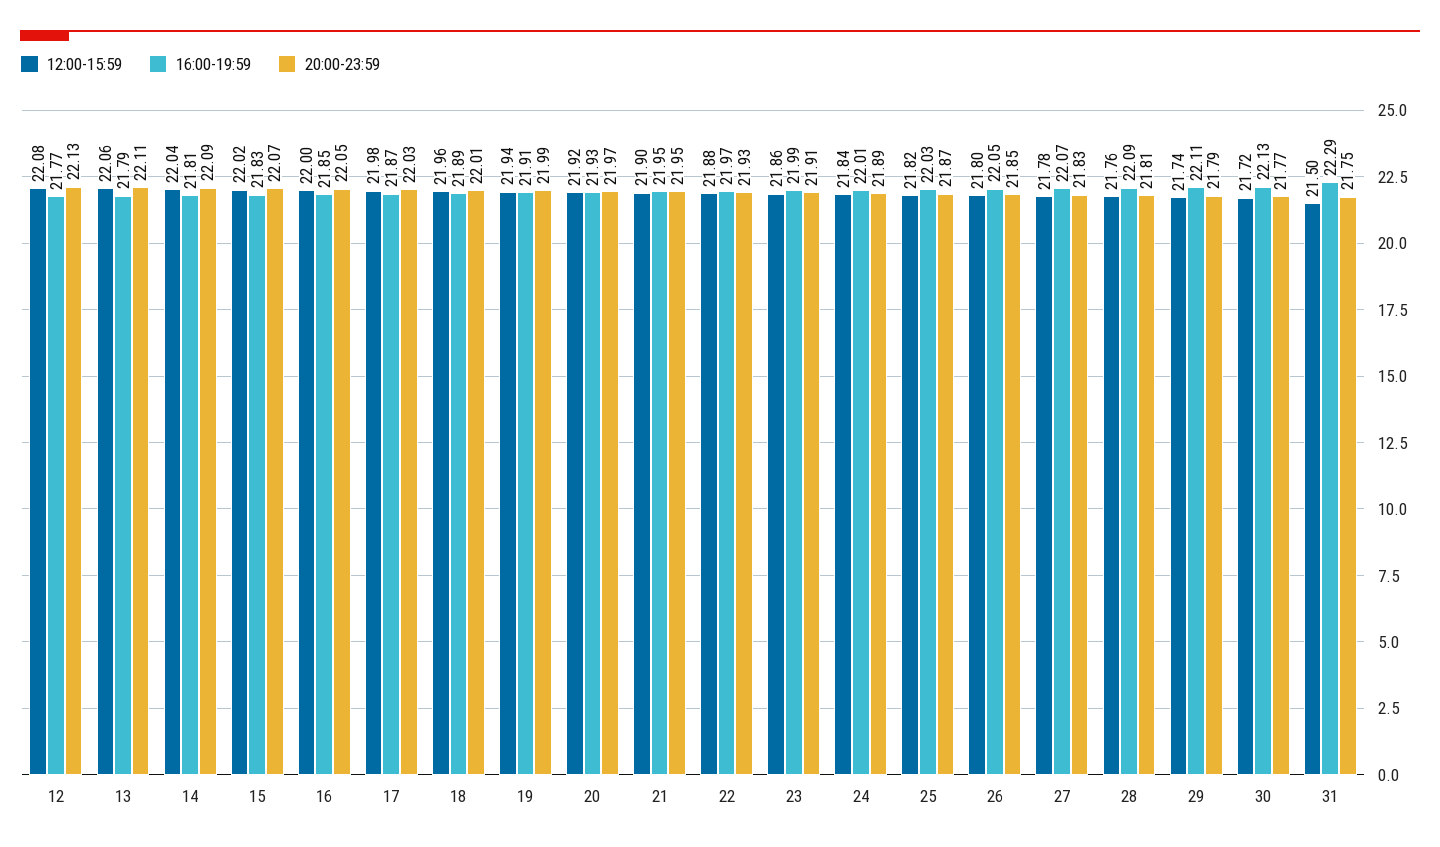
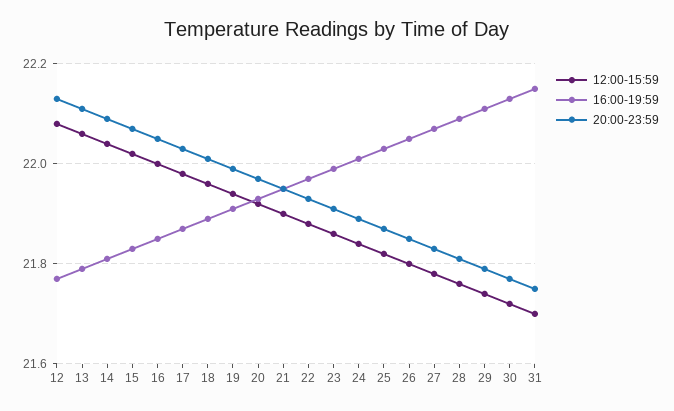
12:00-15:59, 31: 21.5 -> 21.7
16:00-19:59, 31: 22.29 -> 22.15

